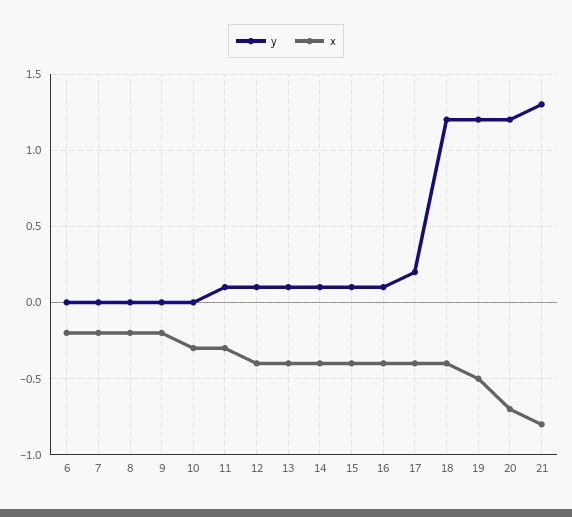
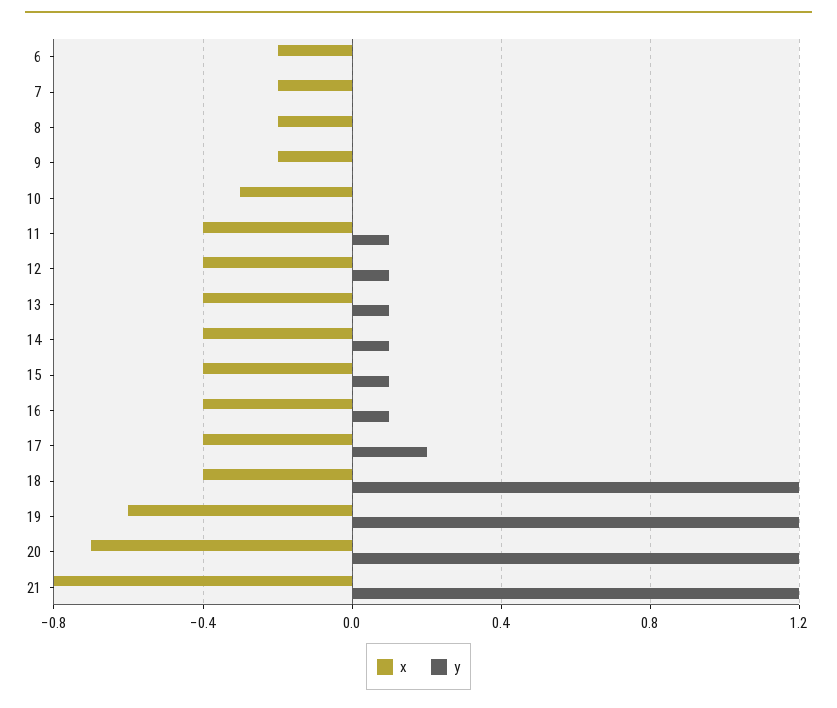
x, 11: -0.3 -> -0.4
x, 19: -0.5 -> -0.6
y, 21: 1.3 -> 1.2

